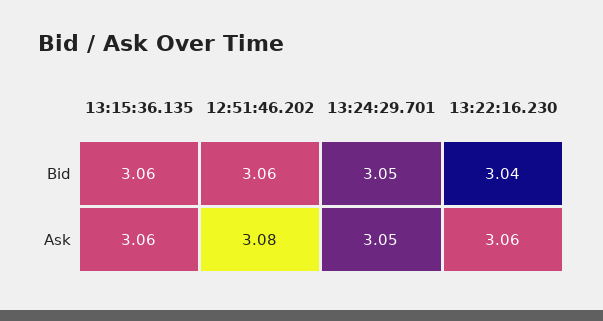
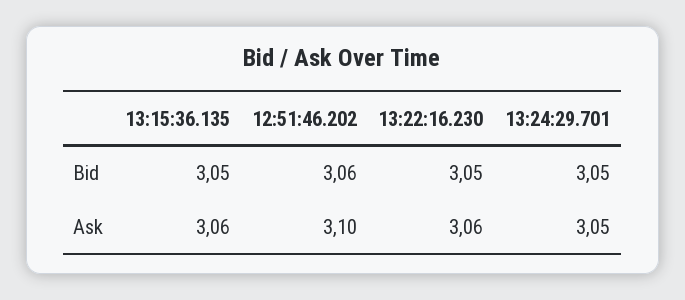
13:15:36.135, Bid: 3.06 -> 3.05
13:22:16.230, Bid: 3.04 -> 3.05
12:51:46.202, Ask: 3.08 -> 3.1

